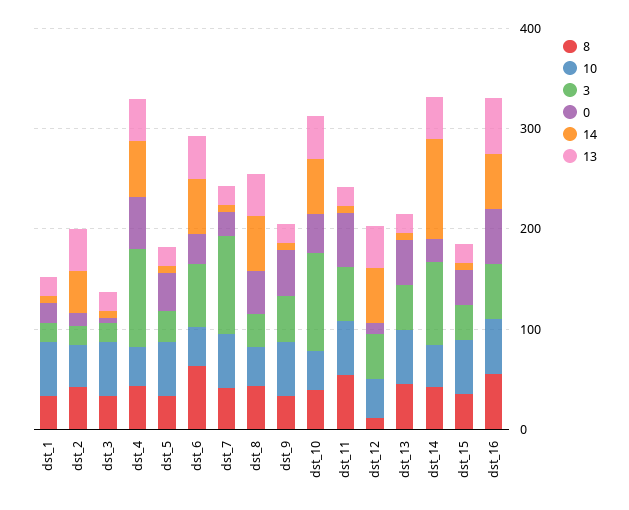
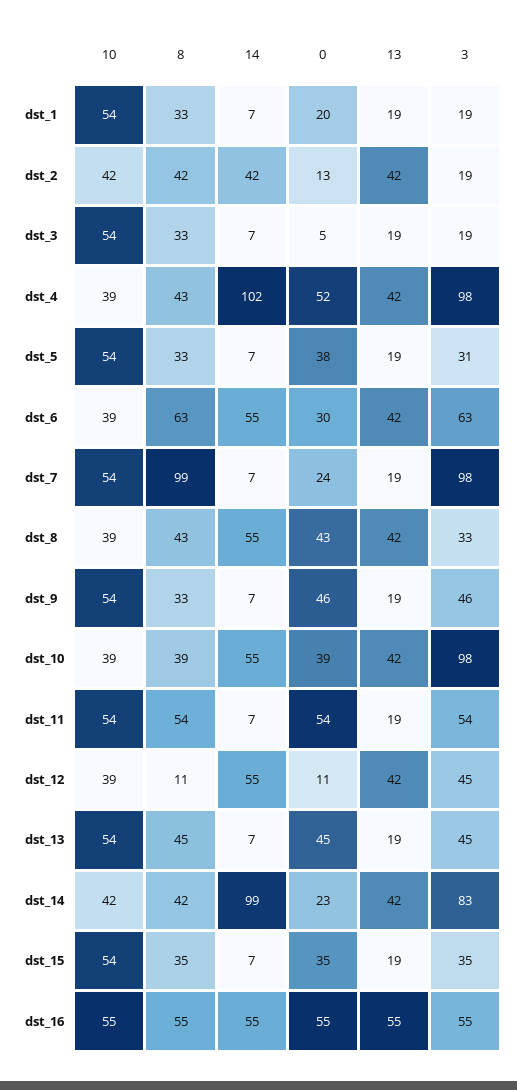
14, dst_4: 60 -> 102
8, dst_7: 40 -> 99

